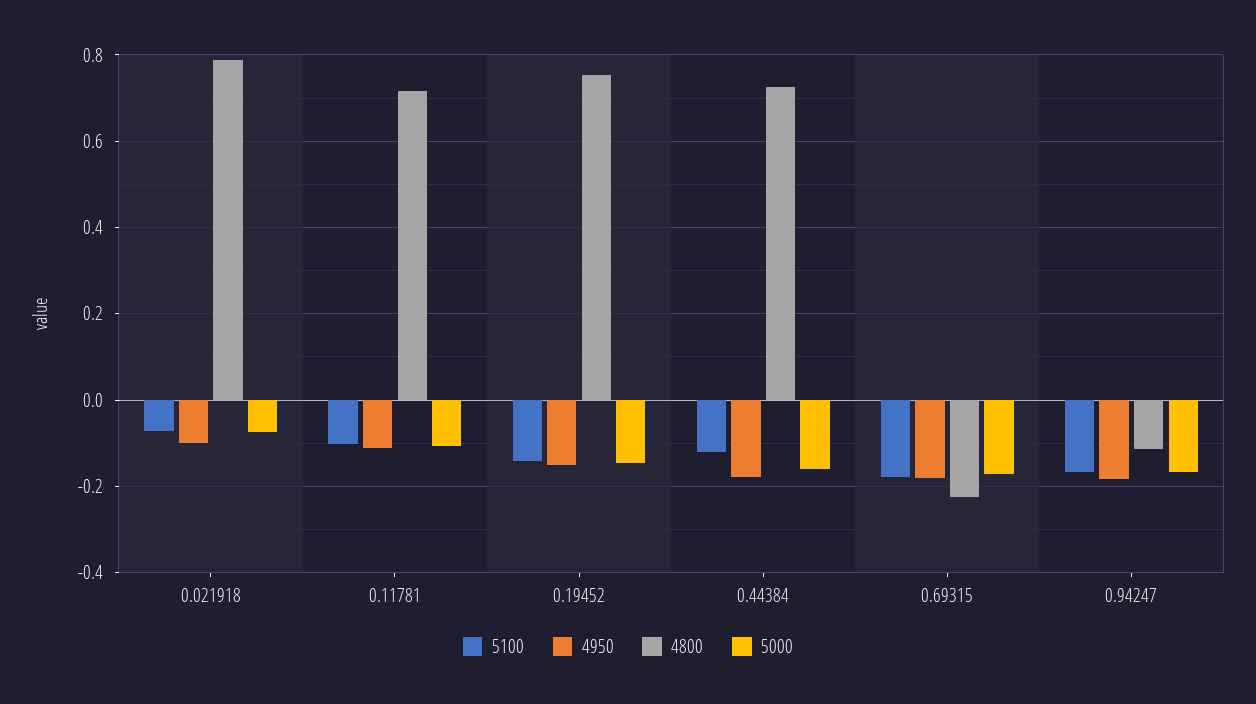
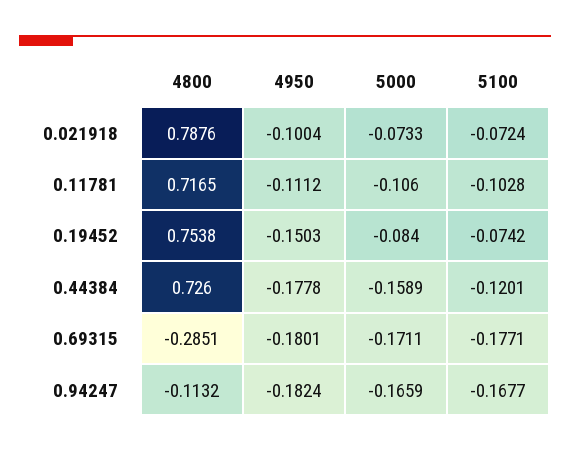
5100, 0.19452: -0.14 -> -0.0742
5000, 0.19452: -0.14 -> -0.084
4800, 0.69315: -0.22 -> -0.2851

